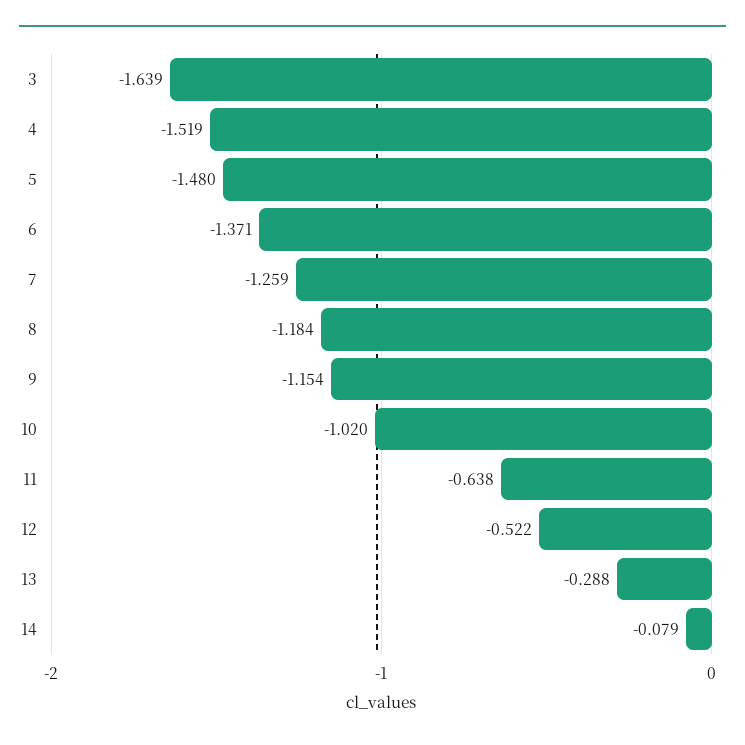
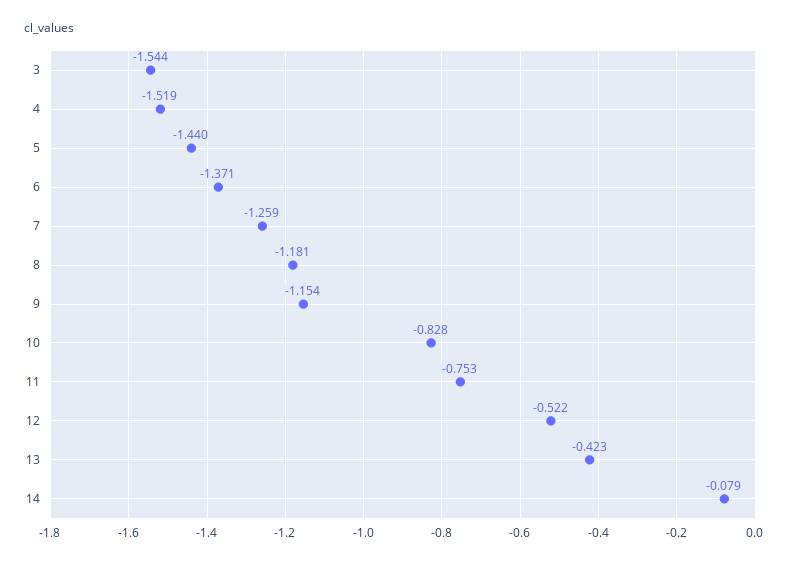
3: -1.639 -> -1.544
5: -1.48 -> -1.44
8: -1.184 -> -1.181
10: -1.02 -> -0.828
11: -0.638 -> -0.753
13: -0.288 -> -0.423

